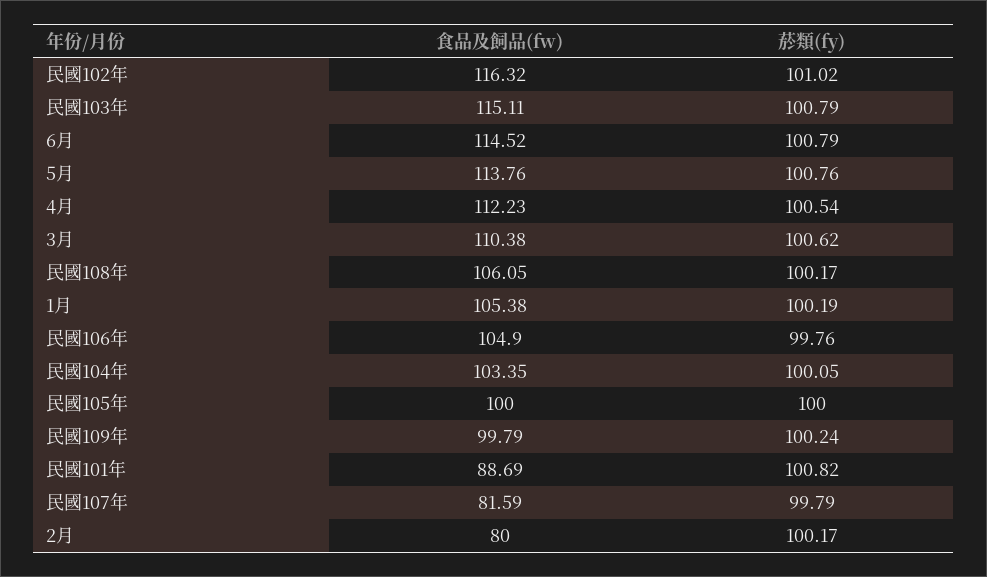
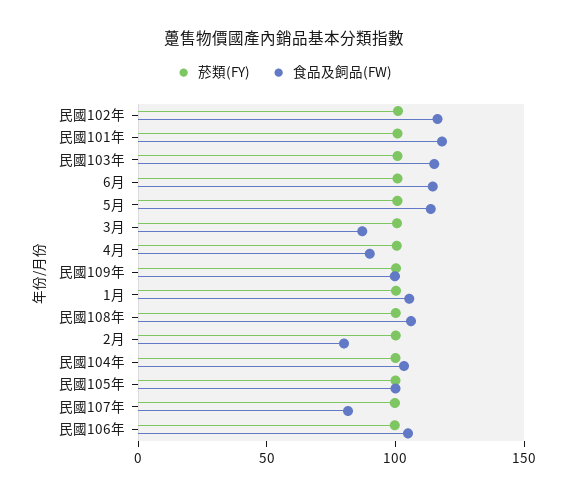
食品及飼品(fw), 4月: 112.23 -> 90
食品及飼品(fw), 3月: 110.38 -> 90
食品及飼品(fw), 民國101年: 88.69 -> 120

